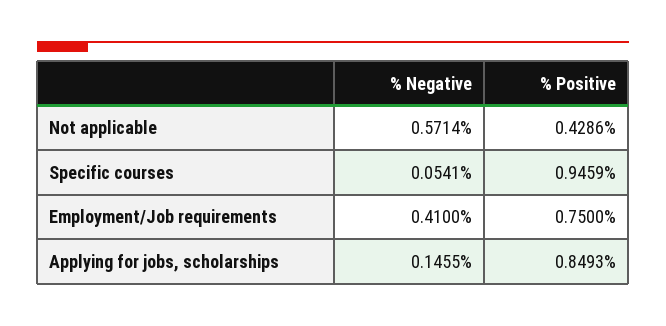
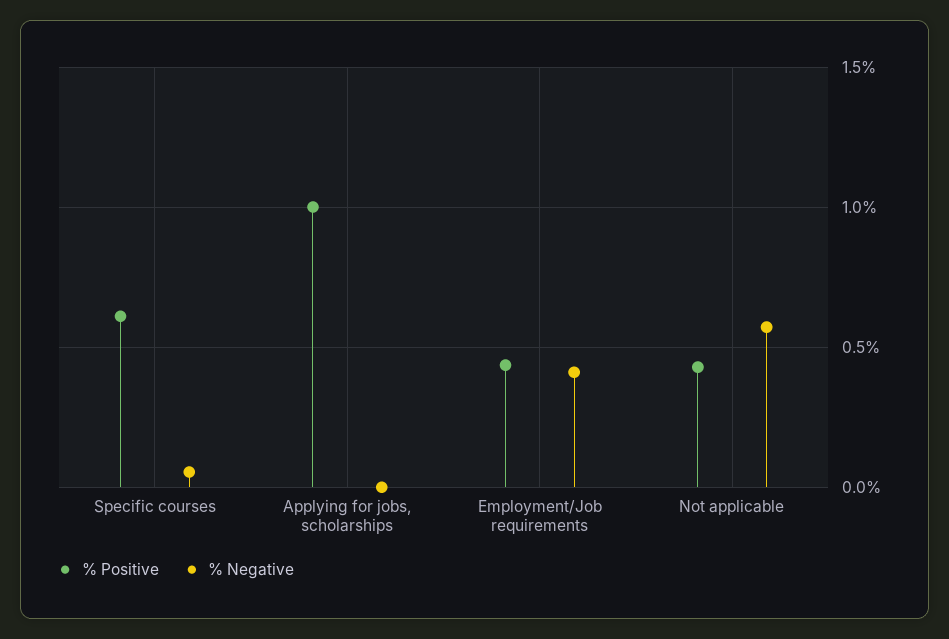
% Positive, Specific courses: 0.9459 -> 0.6
% Positive, Employment/Job requirements: 0.75 -> 0.45
% Negative, Applying for jobs, scholarships: 0.1455 -> 0
% Positive, Applying for jobs, scholarships: 0.8493 -> 1

